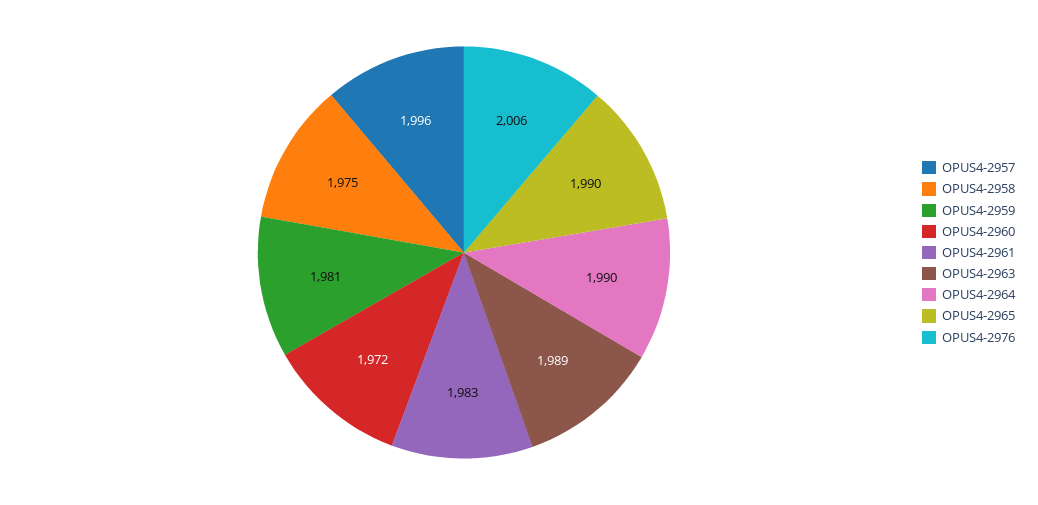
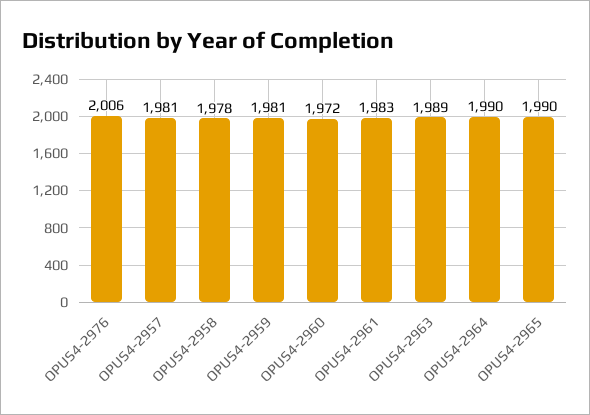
OPUS4-2957: 1996 -> 1981
OPUS4-2958: 1975 -> 1978

